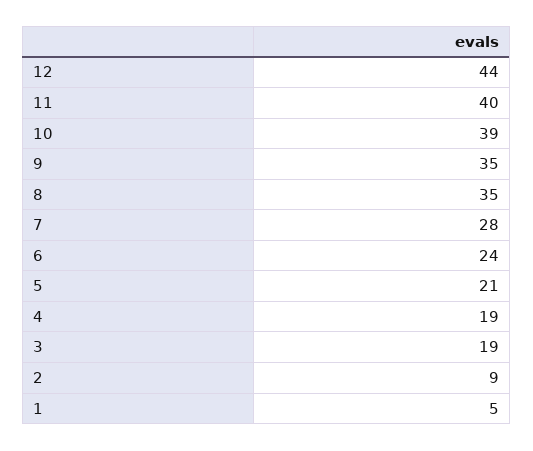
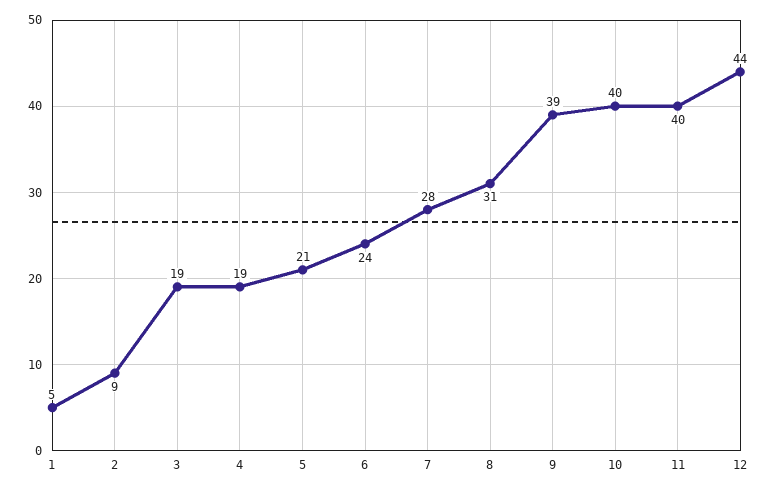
10: 39 -> 40
9: 35 -> 39
8: 35 -> 31

